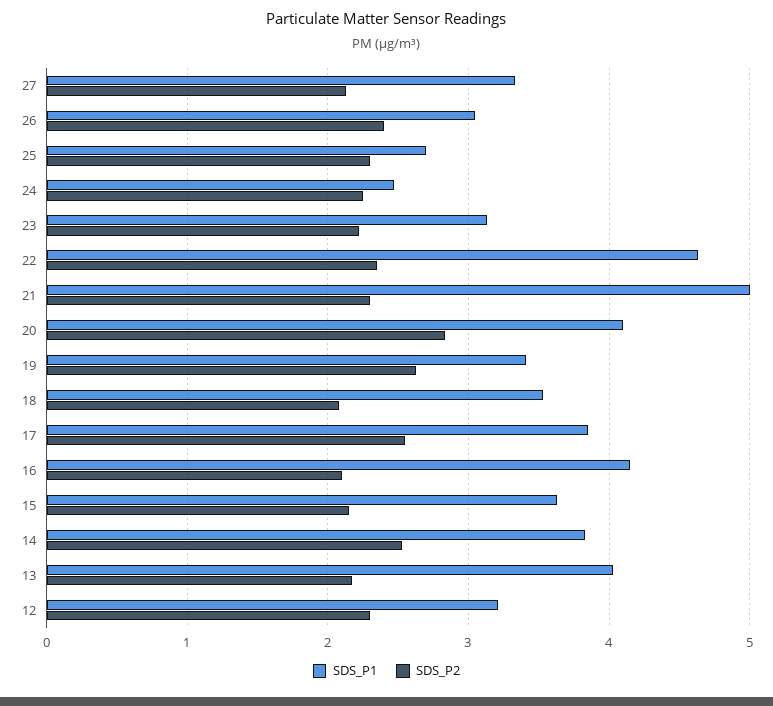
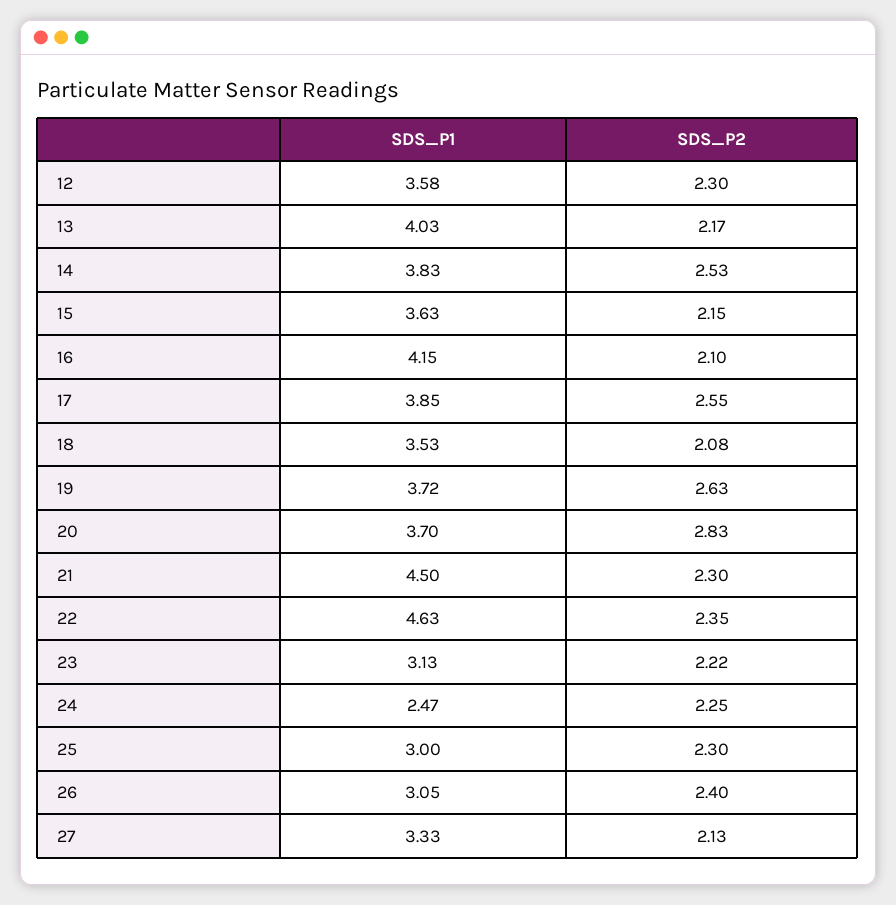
SDS_P1, 25: 2.7 -> 3
SDS_P1, 21: 5 -> 4.5
SDS_P1, 20: 4.1 -> 3.7
SDS_P1, 19: 3.4 -> 3.72
SDS_P1, 12: 3.2 -> 3.58

